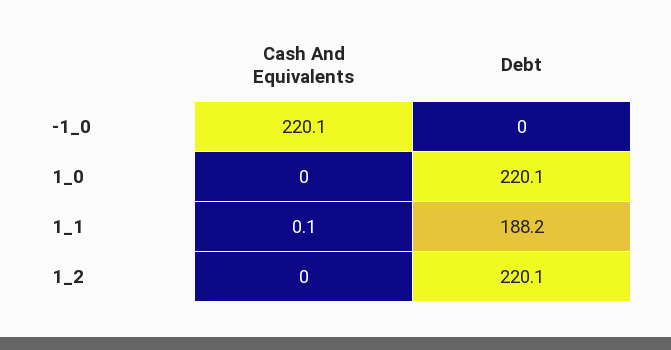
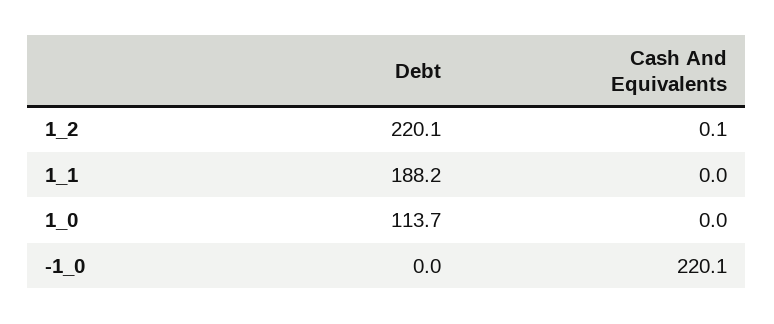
Debt, 1_0: 220.1 -> 113.7
Cash And Equivalents, 1_1: 0.1 -> 0
Cash And Equivalents, 1_2: 0 -> 0.1

